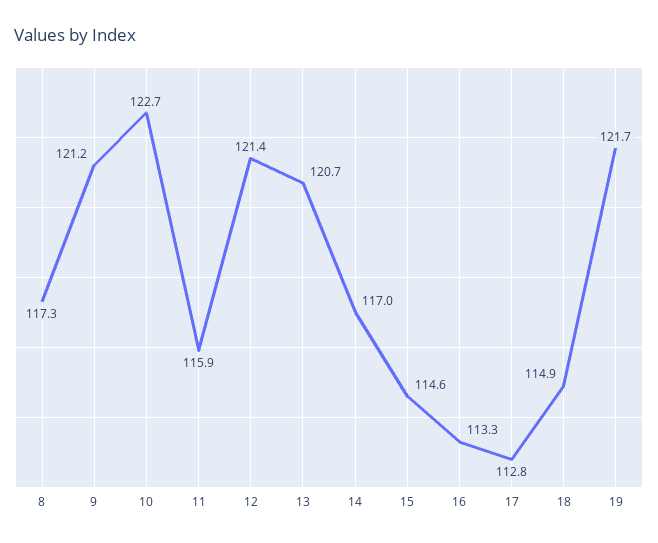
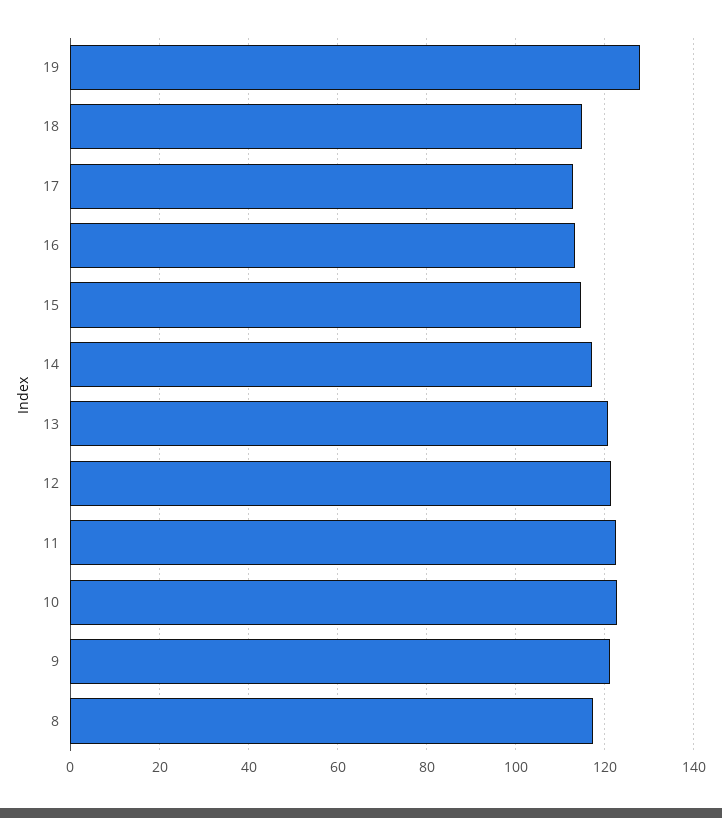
11: 115.9 -> 122
19: 121.7 -> 128

